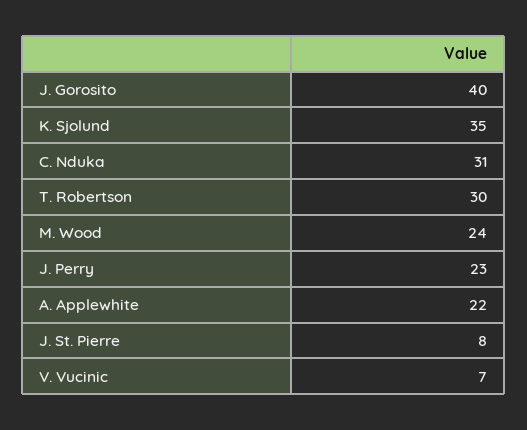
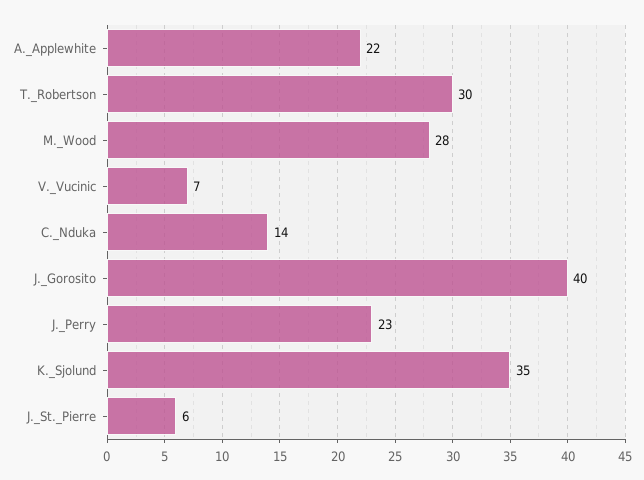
C. Nduka: 31 -> 14
M. Wood: 24 -> 28
J. St. Pierre: 8 -> 6

